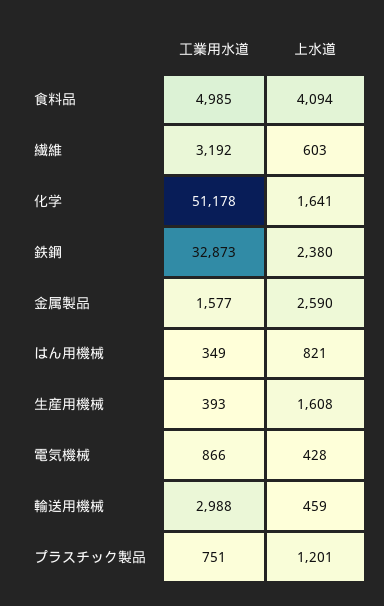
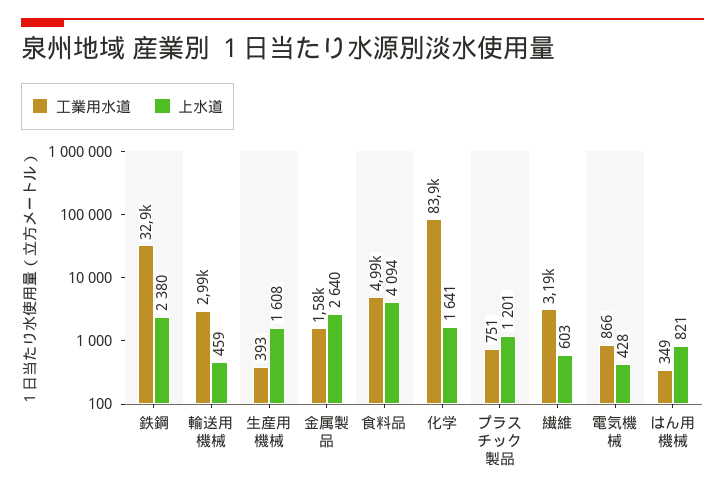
工業用水道, 化学: 51178 -> 83900
上水道, 金属製品: 2590 -> 2640

